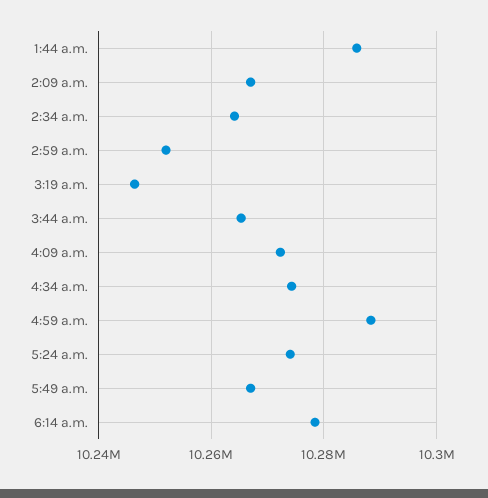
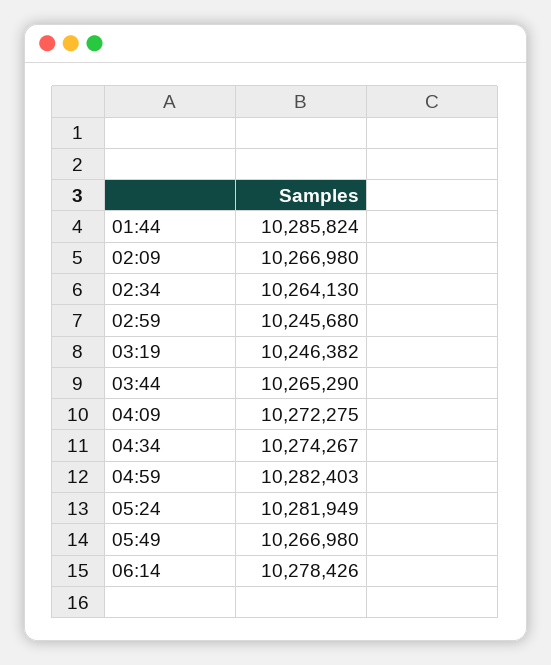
2:59 a.m.: 10252000 -> 10245680
4:59 a.m.: 10288000 -> 10282403
5:24 a.m.: 10274000 -> 10281949

